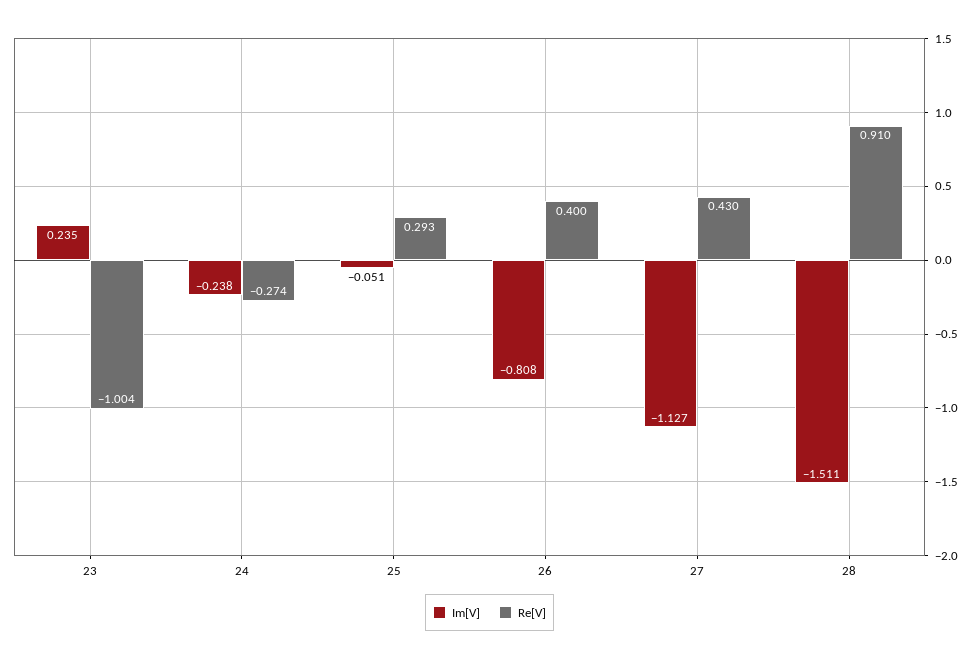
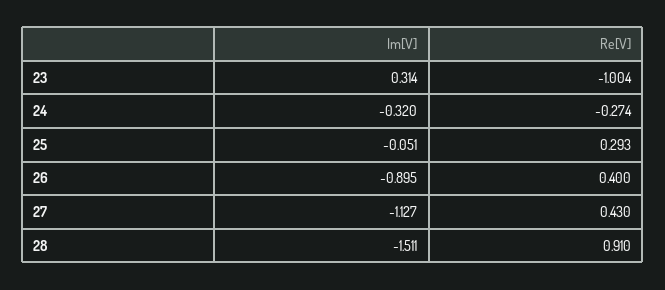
Im[V], 23: 0.235 -> 0.314
Im[V], 24: -0.238 -> -0.32
Im[V], 26: -0.808 -> -0.895

